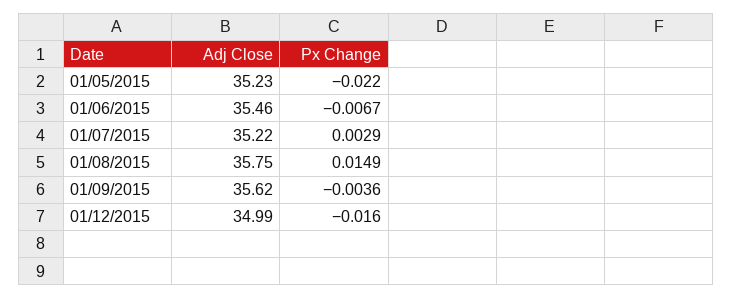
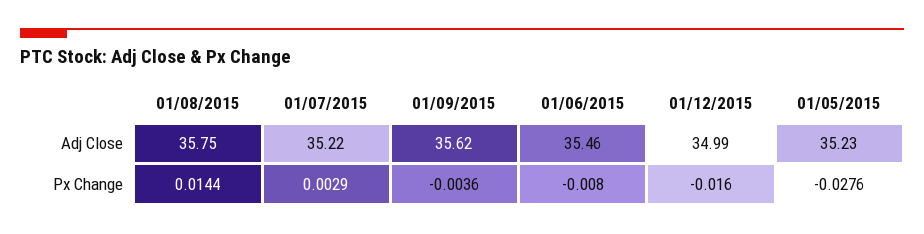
Px Change, 01/05/2015: -0.022 -> -0.0276
Px Change, 01/06/2015: -0.0067 -> -0.008
Px Change, 01/08/2015: 0.0149 -> 0.0144

